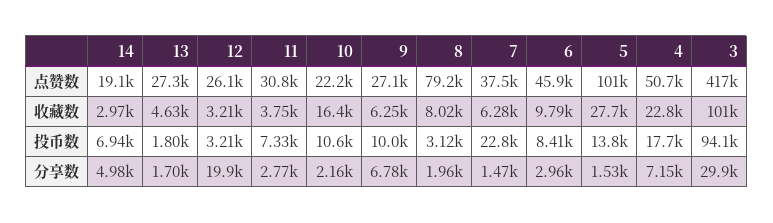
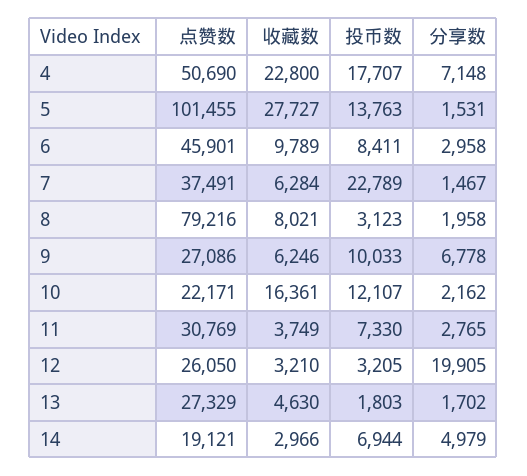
3, 点赞数: 417000 -> none
3, 收藏数: 101000 -> none
10, 投币数: 10600 -> 12107
3, 投币数: 94100 -> none
3, 分享数: 29900 -> none

